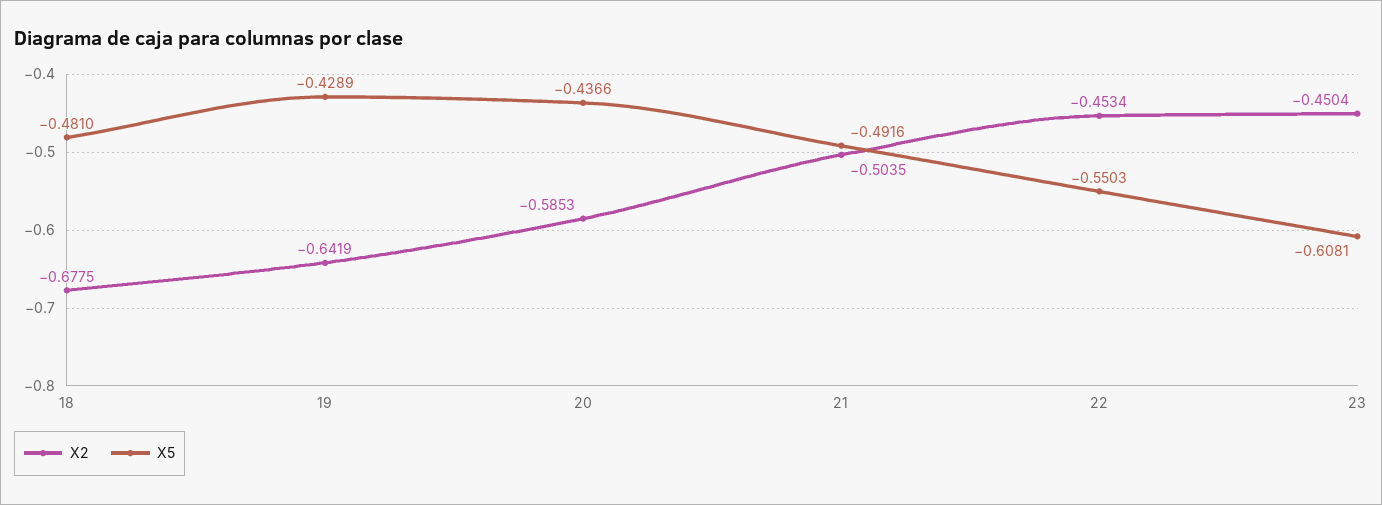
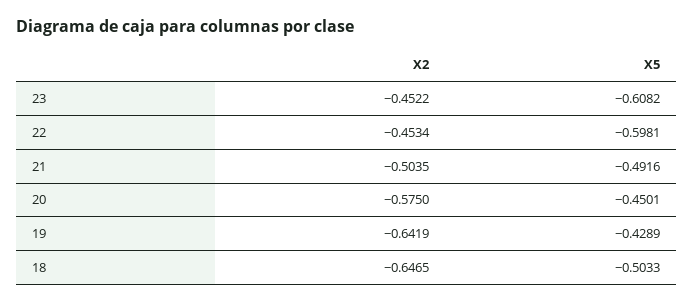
X2, 18: -0.6775 -> -0.6465
X5, 18: -0.481 -> -0.5033
X2, 20: -0.5853 -> -0.575
X5, 20: -0.4366 -> -0.4501
X5, 22: -0.5503 -> -0.5981
X2, 23: -0.4504 -> -0.4522
X5, 23: -0.6081 -> -0.6082

